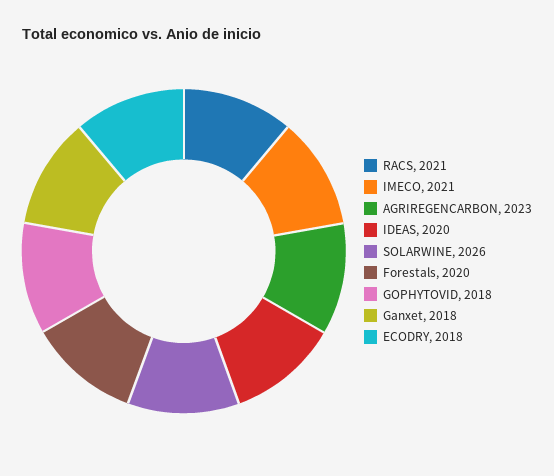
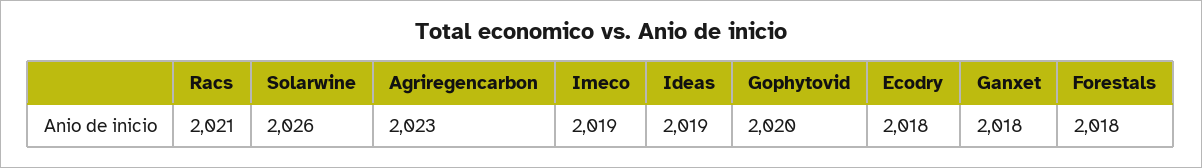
IMECO: 2021 -> 2019
IDEAS: 2020 -> 2019
Forestals: 2020 -> 2018
GOPHYTOVID: 2018 -> 2020

